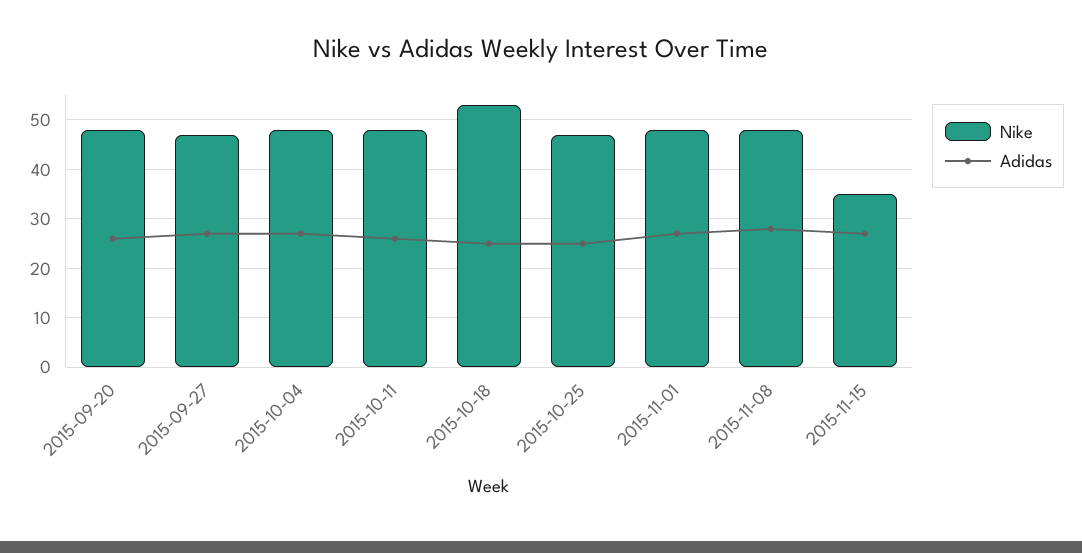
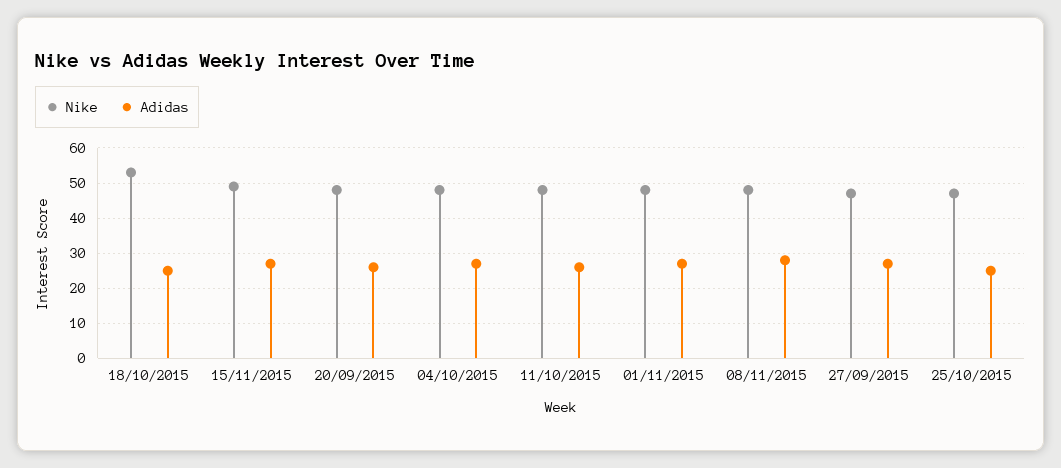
Nike, 2015-11-15: 35 -> 50

